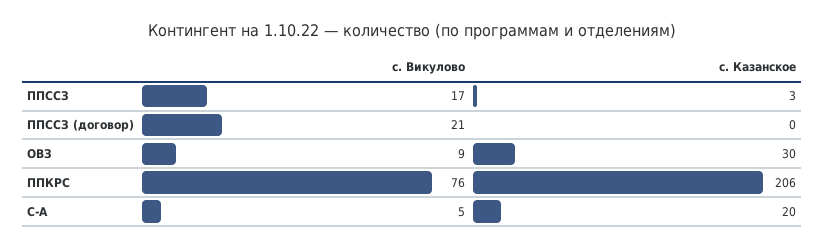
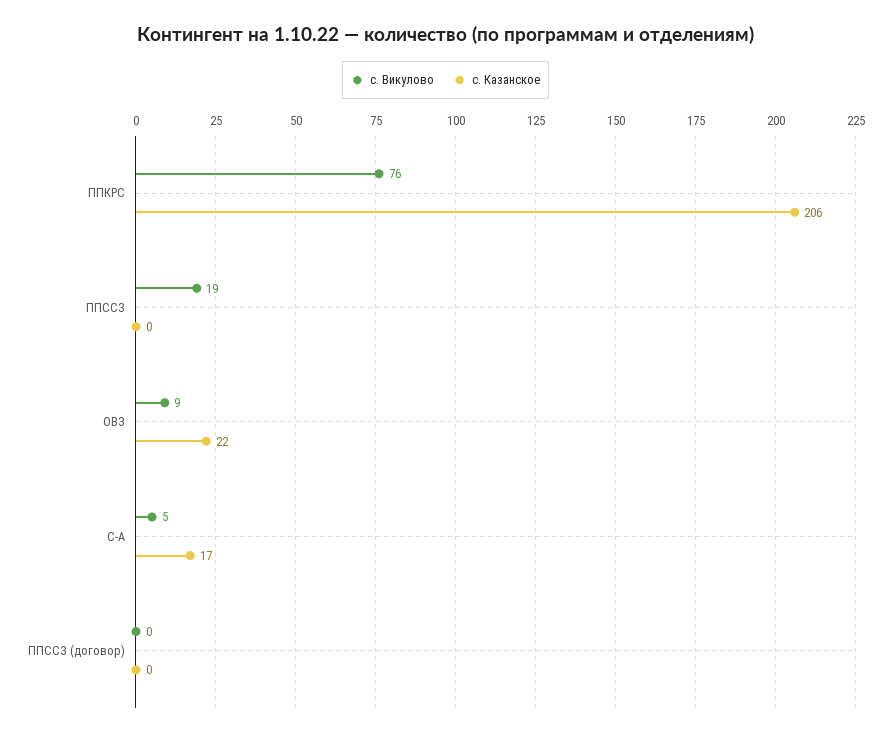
с. Викулово, ППССЗ: 17 -> 19
с. Казанское, ППССЗ: 3 -> 0
с. Викулово, ППССЗ (договор): 21 -> 0
с. Казанское, ОВЗ: 30 -> 22
с. Казанское, С-А: 20 -> 17

